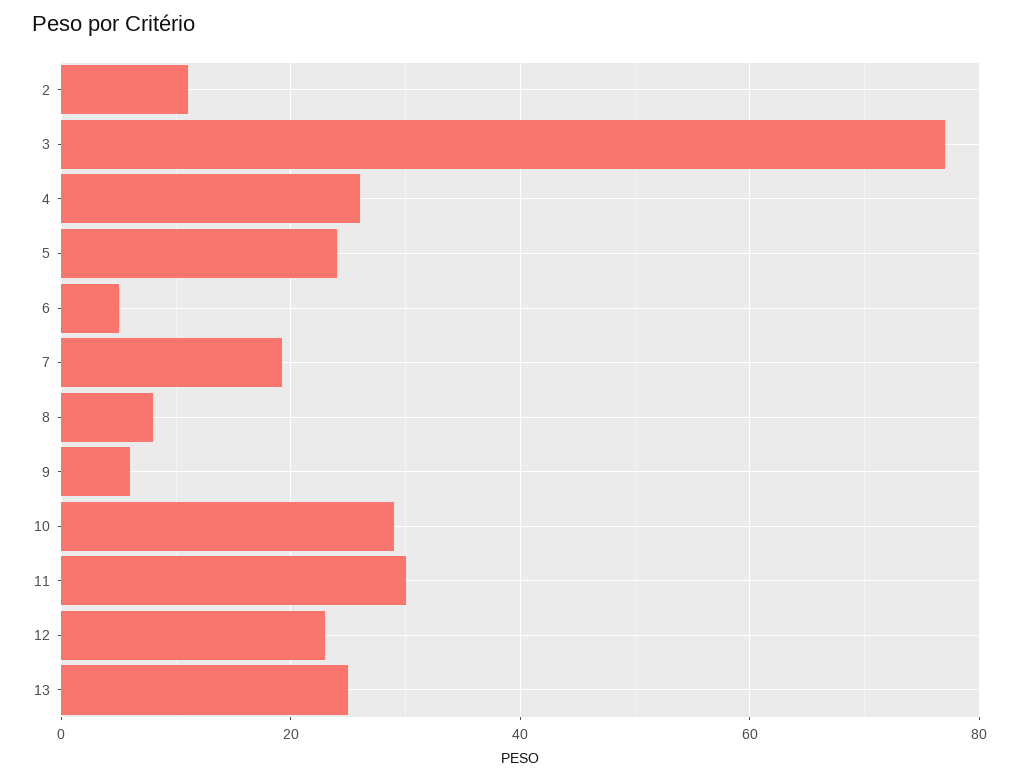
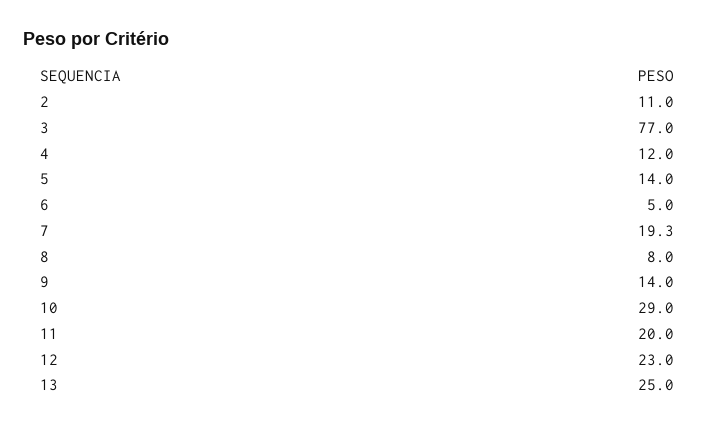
4: 26 -> 12
5: 24 -> 14
9: 6 -> 14
11: 30 -> 20

